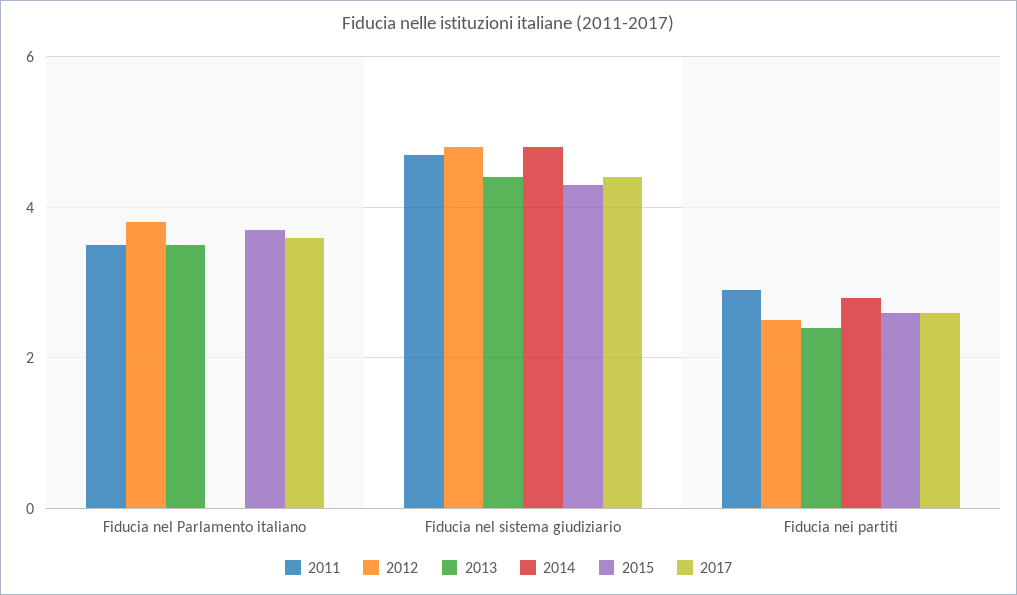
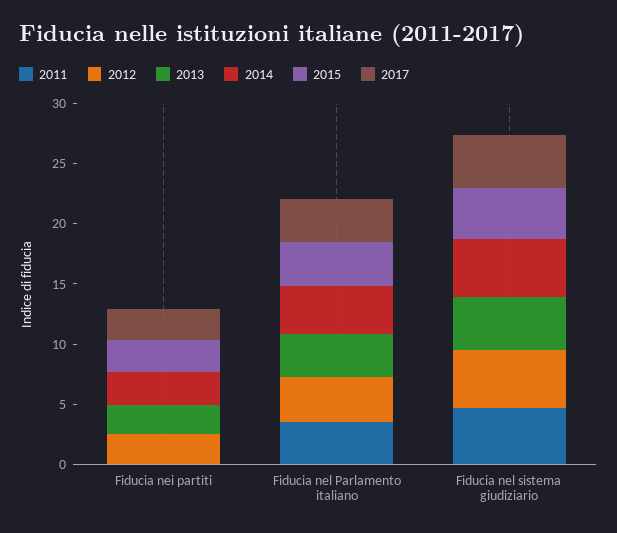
2014, Fiducia nel Parlamento italiano: 0 -> 4
2011, Fiducia nei partiti: 3 -> 0

